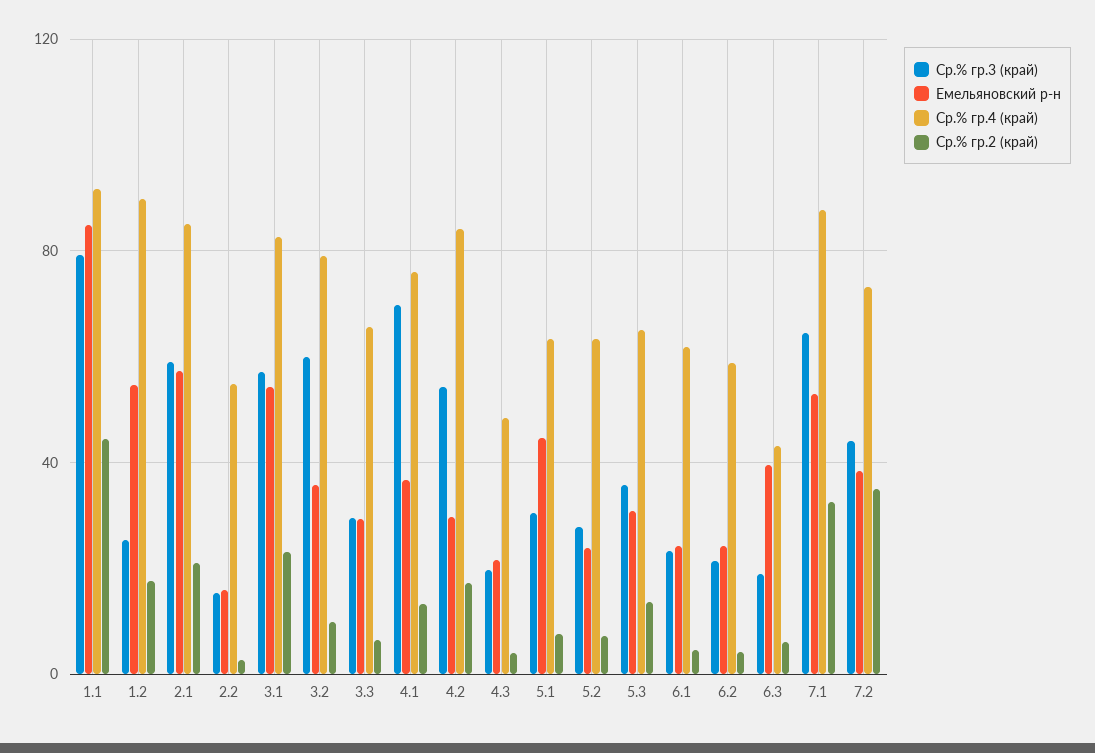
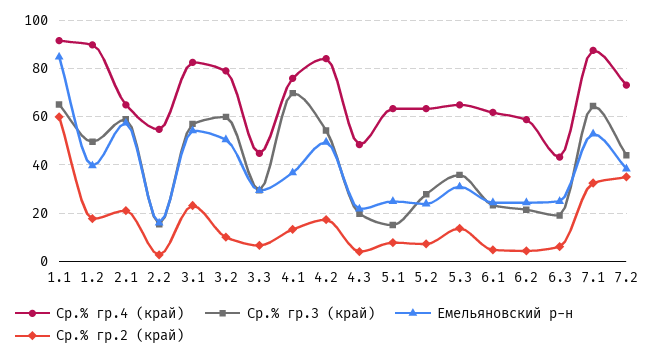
Ср.% гр.3 (край), 1.1: 80 -> 65
Ср.% гр.2 (край), 1.1: 45 -> 60
Ср.% гр.3 (край), 1.2: 25 -> 50
Емельяновский р-н, 1.2: 55 -> 40
Ср.% гр.4 (край), 2.1: 85 -> 65
Емельяновский р-н, 3.2: 35 -> 50
Ср.% гр.4 (край), 3.3: 65 -> 45
Емельяновский р-н, 4.2: 30 -> 50
Ср.% гр.3 (край), 5.1: 30 -> 15
Емельяновский р-н, 5.1: 45 -> 25
Емельяновский р-н, 6.3: 40 -> 25

